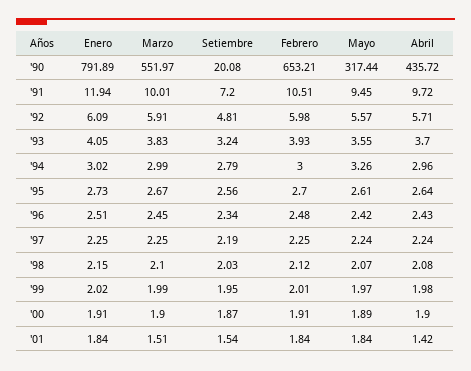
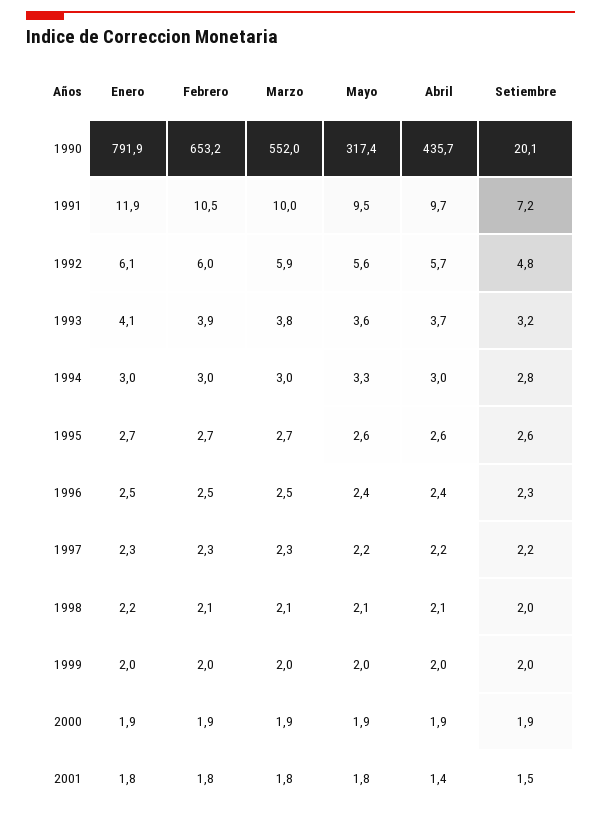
Marzo, '01: 1.51 -> 1.8

